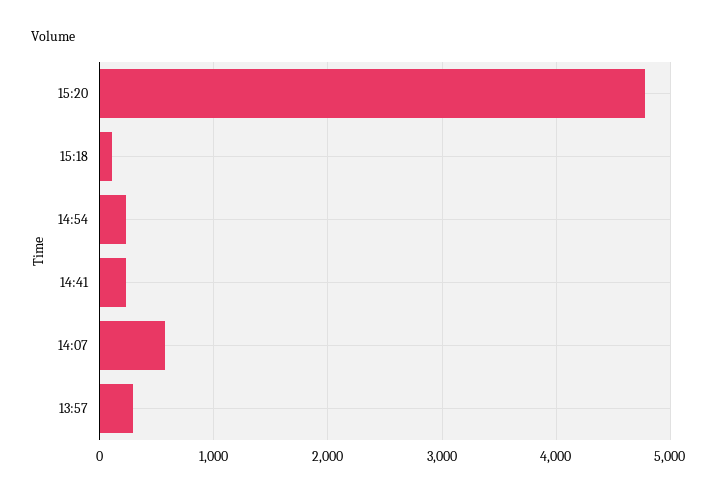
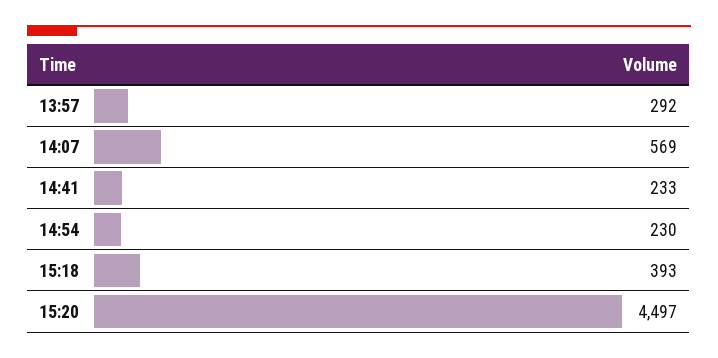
15:20: 4800 -> 4497
15:18: 100 -> 393

